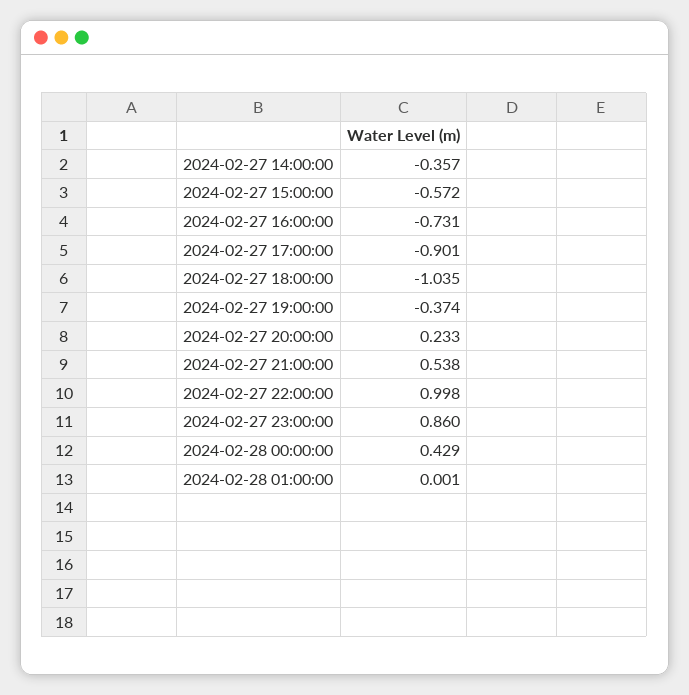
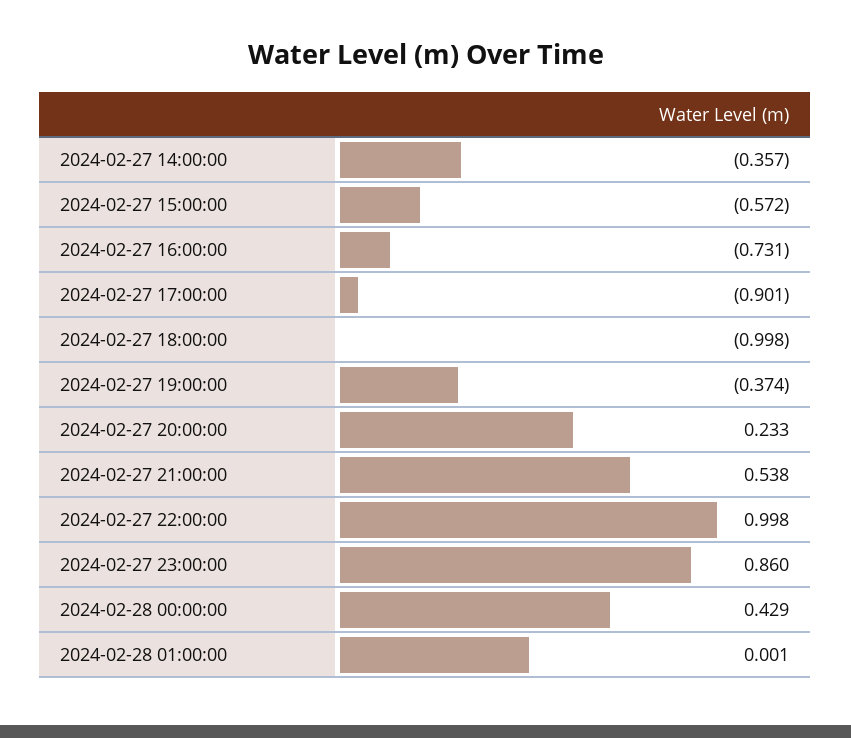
2024-02-27 18:00:00: -1.035 -> -0.998

